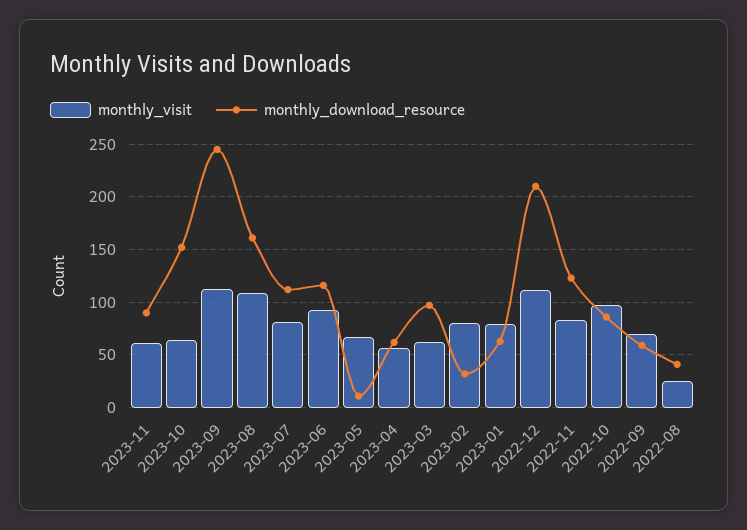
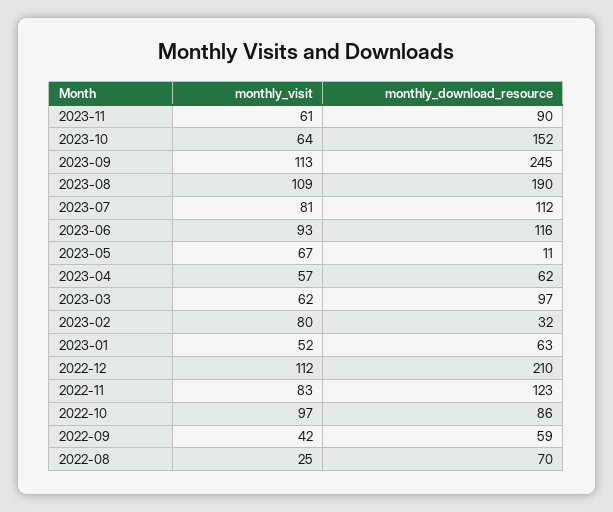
monthly_download_resource, 2023-08: 160 -> 190
monthly_visit, 2023-01: 80 -> 52
monthly_visit, 2022-09: 70 -> 42
monthly_download_resource, 2022-08: 40 -> 70

